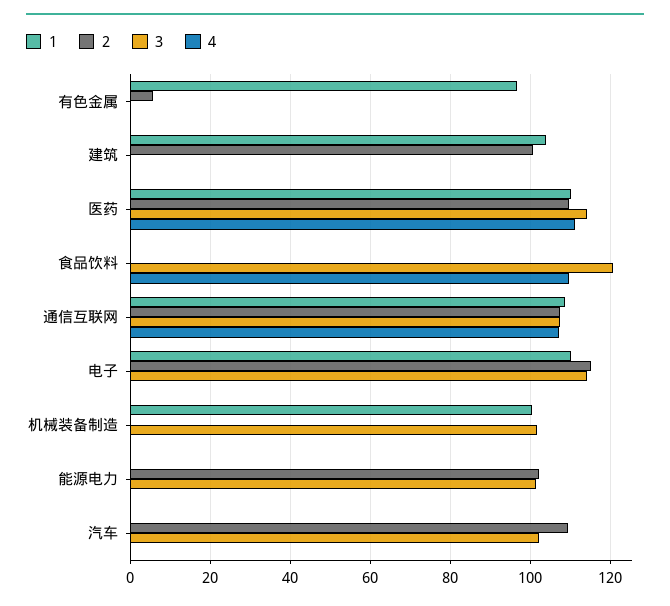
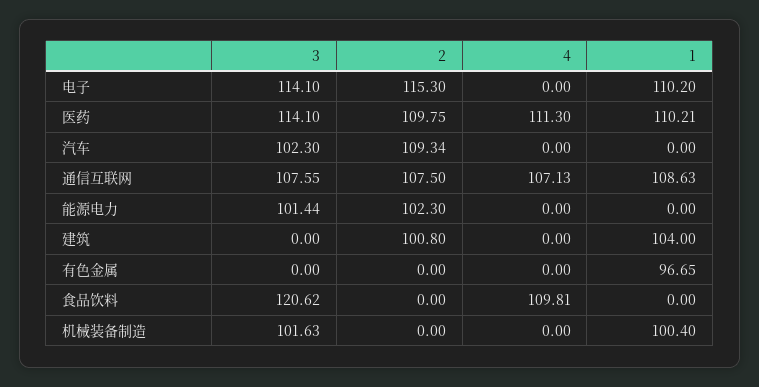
2, 有色金属: 6 -> 0

